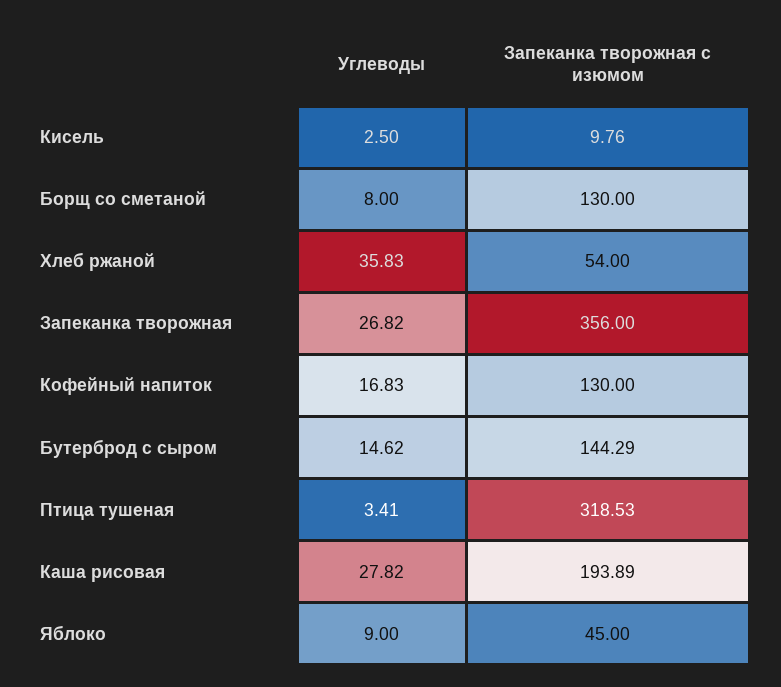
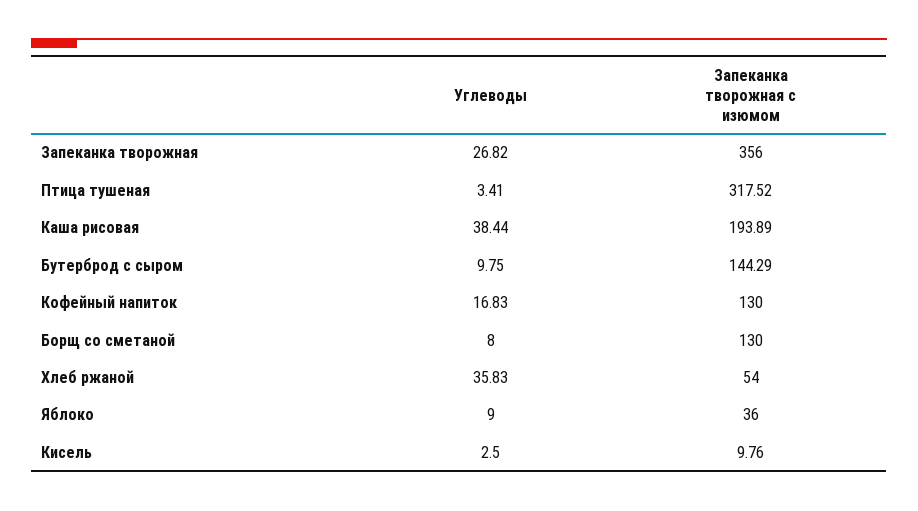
Углеводы, Бутерброд с сыром: 14.62 -> 9.75
Запеканка творожная с изюмом, Птица тушеная: 318.53 -> 317.52
Углеводы, Каша рисовая: 27.82 -> 38.44
Запеканка творожная с изюмом, Яблоко: 45 -> 36

